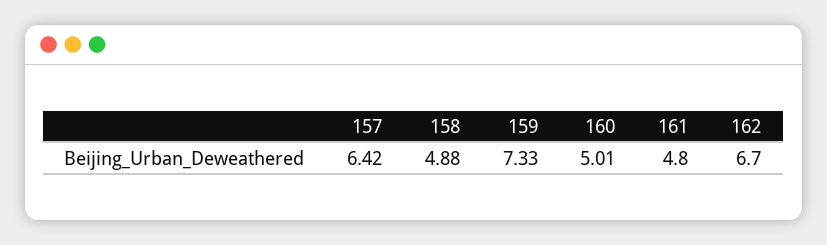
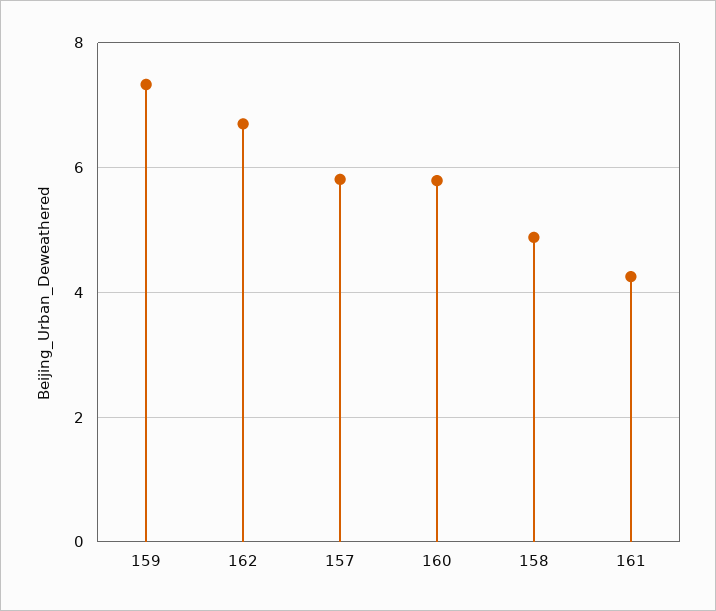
157: 6.42 -> 5.8
160: 5.01 -> 5.8
161: 4.8 -> 4.2

